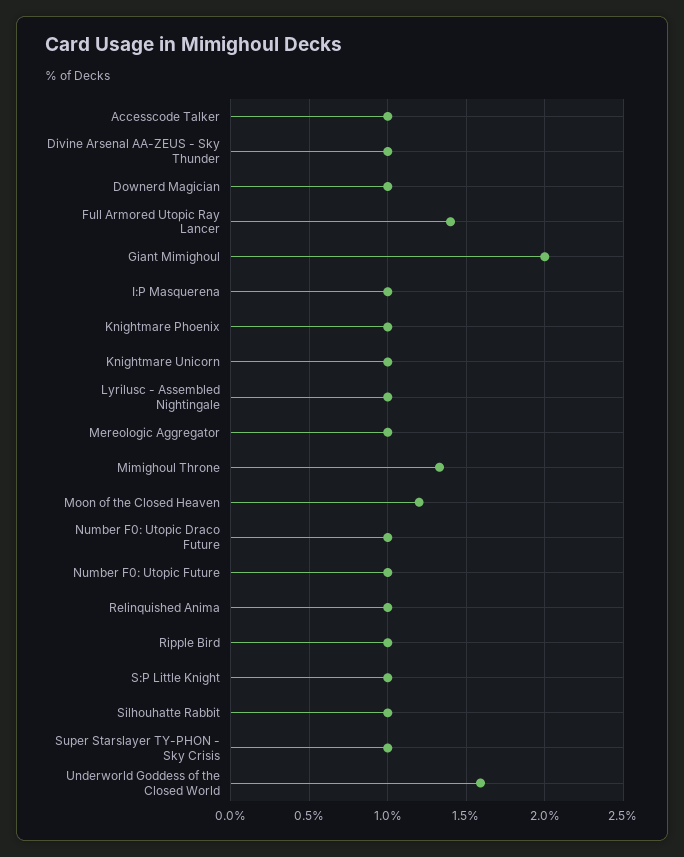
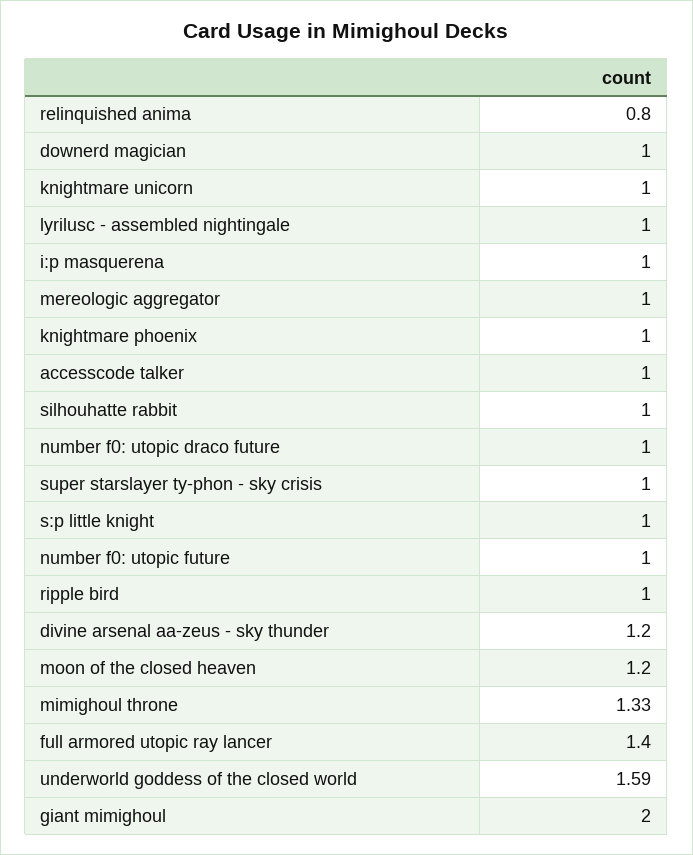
Divine Arsenal AA-ZEUS - Sky Thunder: 1 -> 1.2
Relinquished Anima: 1 -> 0.8

